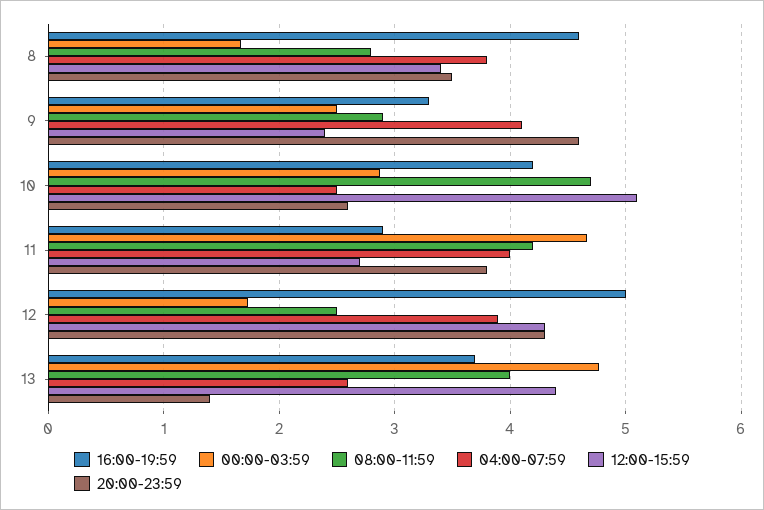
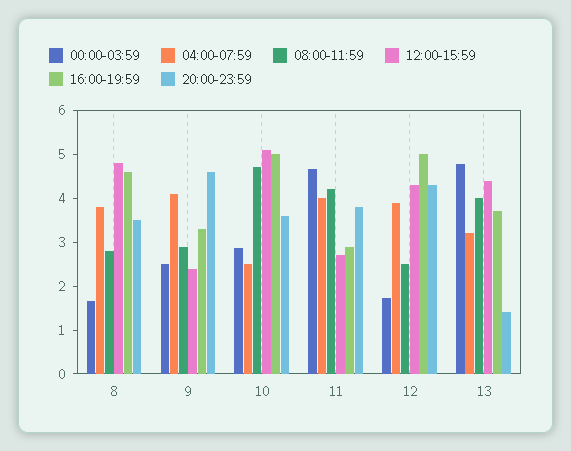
12:00-15:59, 8: 3.4 -> 4.8
16:00-19:59, 10: 4.2 -> 5
20:00-23:59, 10: 2.6 -> 3.6
04:00-07:59, 13: 2.6 -> 3.2

